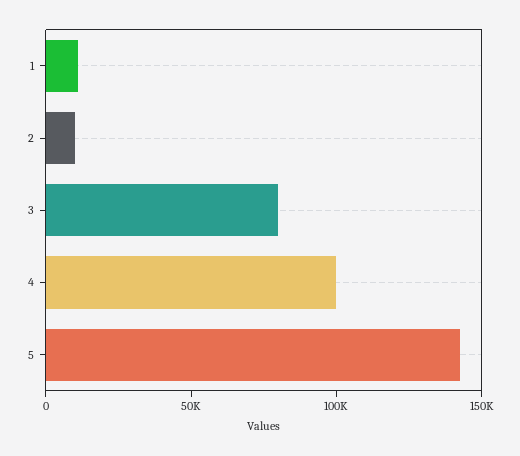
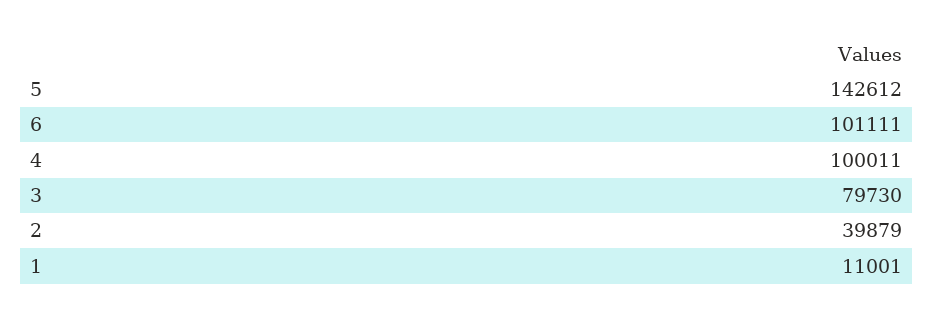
2: 10000 -> 39879
6: none -> 101111

